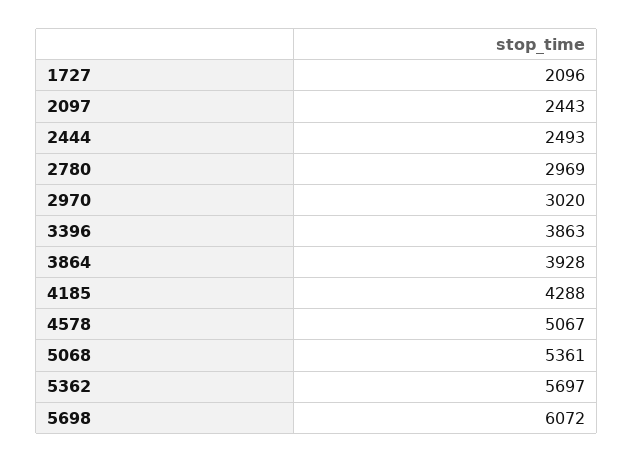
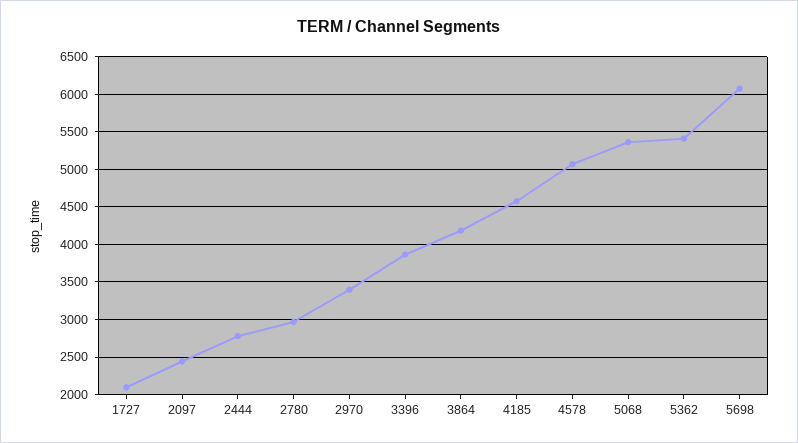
2444: 2493 -> 2800
2970: 3020 -> 3400
3864: 3928 -> 4200
4185: 4288 -> 4600
5362: 5697 -> 5400

